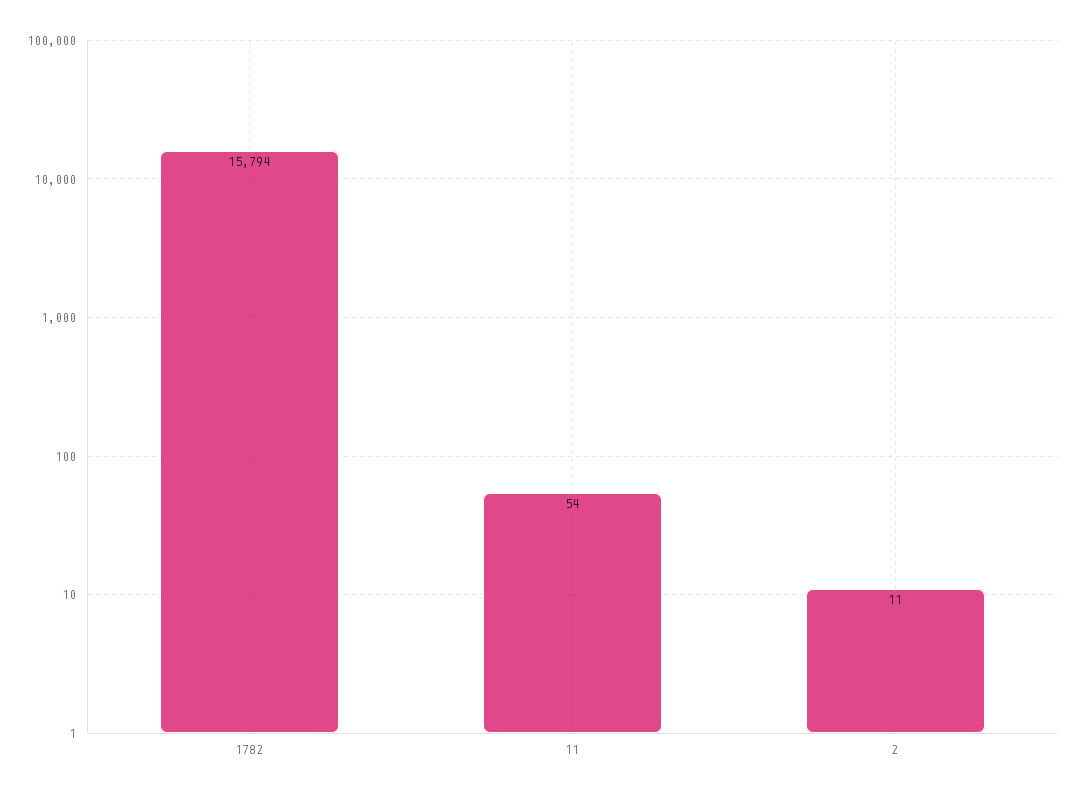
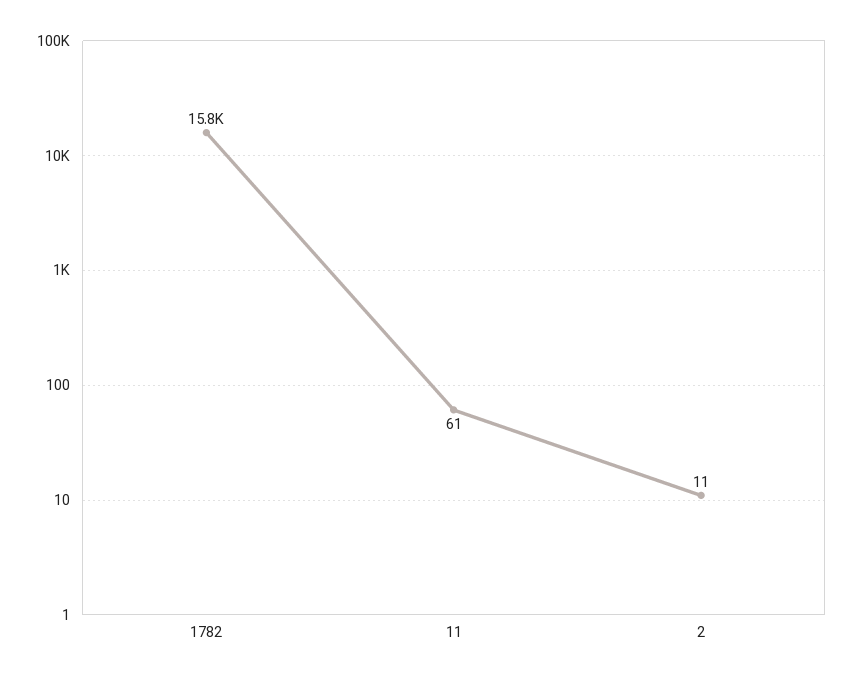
11: 54 -> 61

